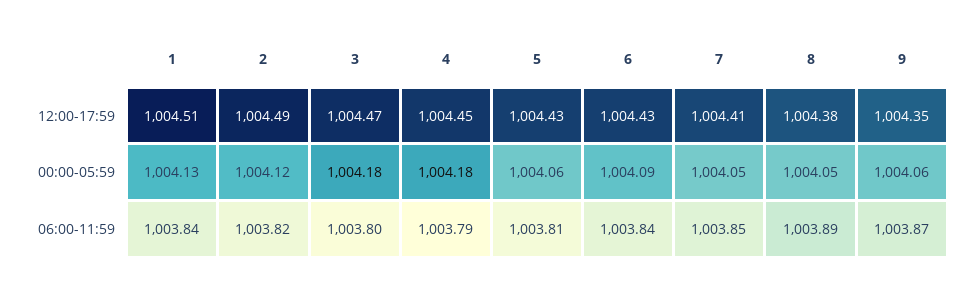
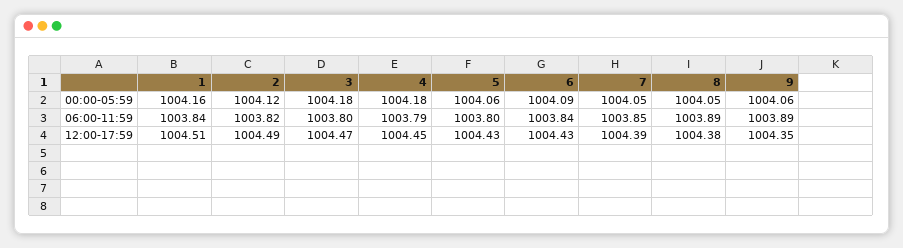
7, 12:00-17:59: 1004.41 -> 1004.39
1, 00:00-05:59: 1004.13 -> 1004.16
5, 06:00-11:59: 1003.81 -> 1003.8
9, 06:00-11:59: 1003.87 -> 1003.89

